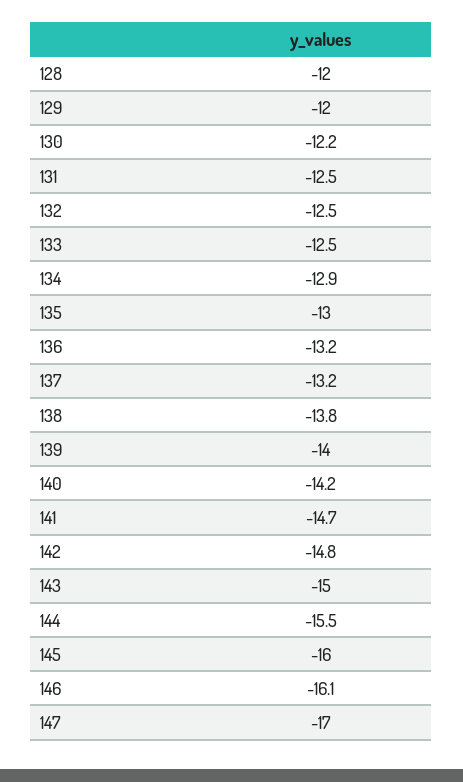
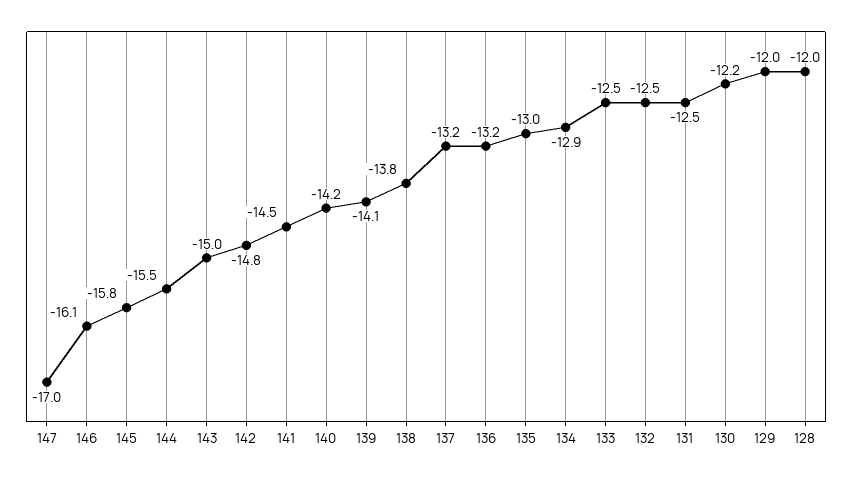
139: -14 -> -14.1
141: -14.7 -> -14.5
145: -16 -> -15.8

